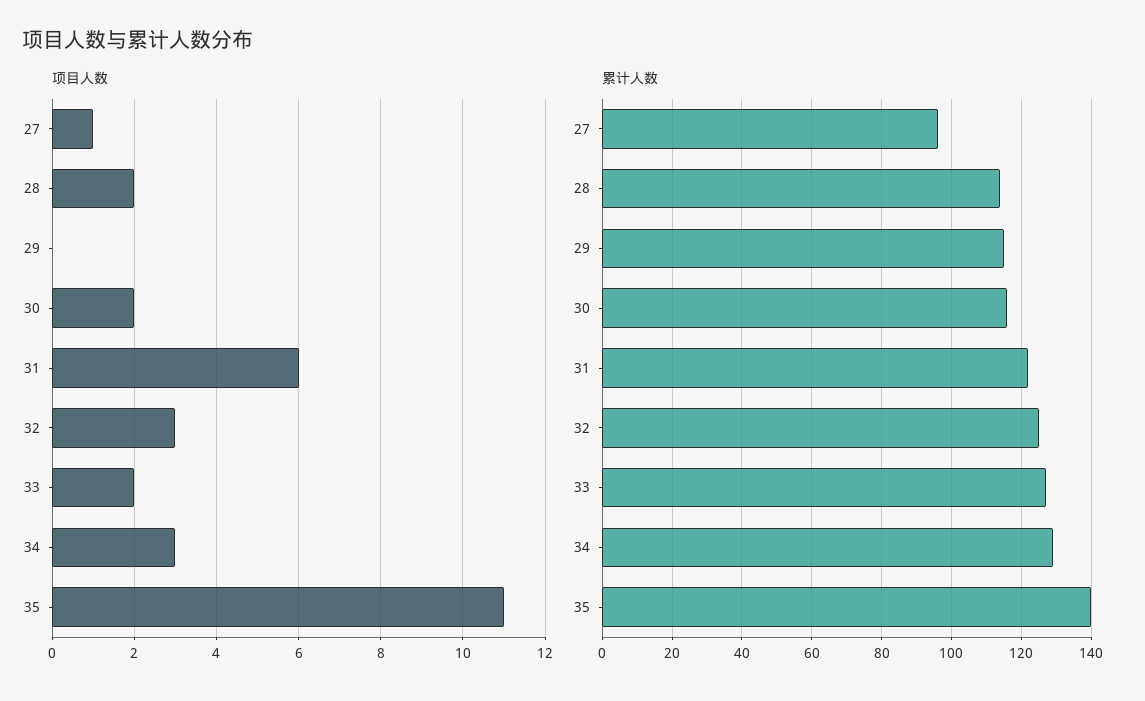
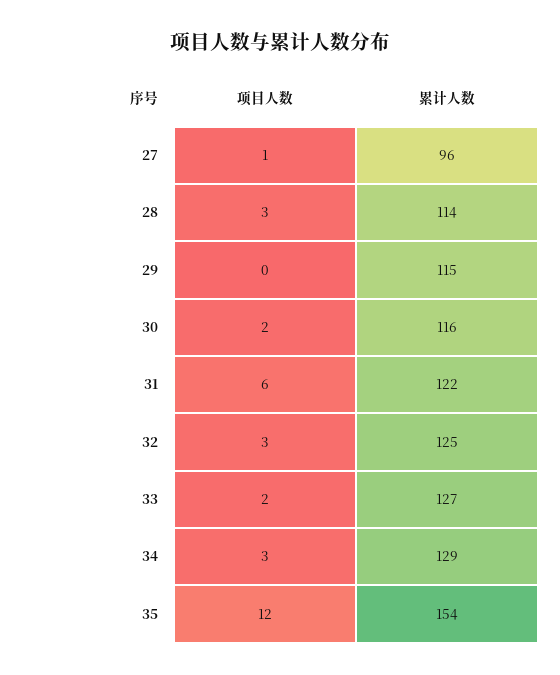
项目人数, 28: 2 -> 3
项目人数, 35: 11 -> 12
累计人数, 35: 140 -> 154

